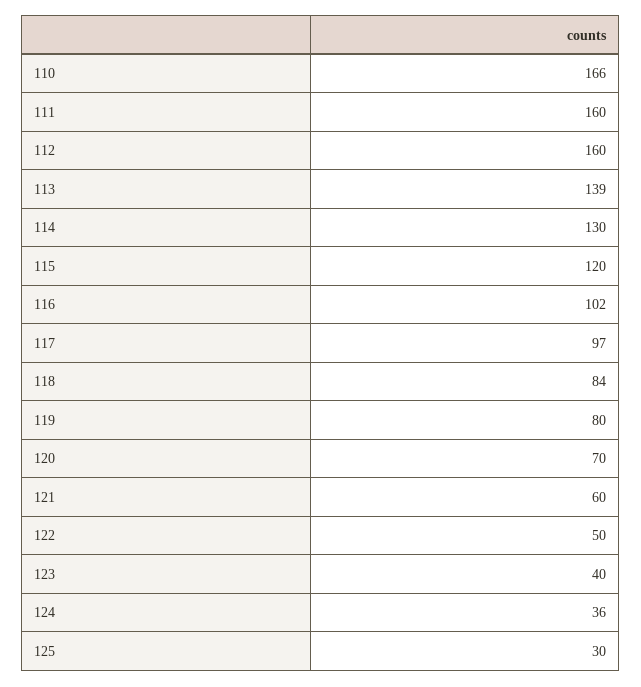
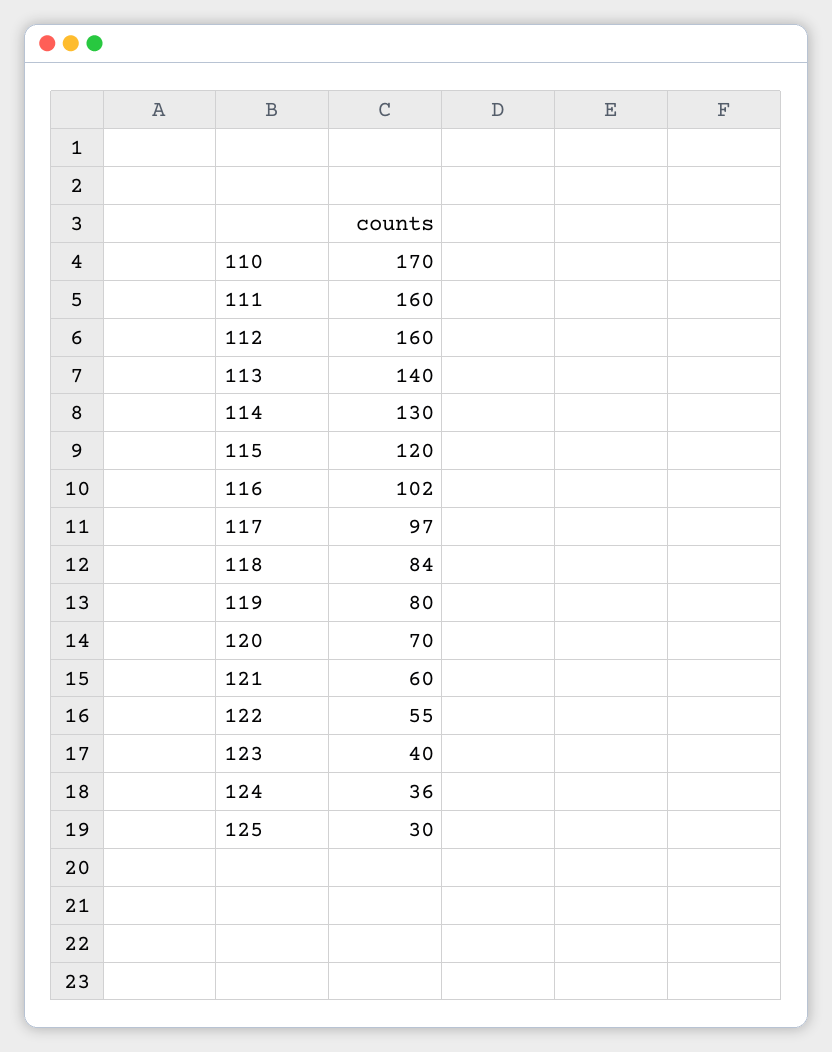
110: 166 -> 170
113: 139 -> 140
122: 50 -> 55

